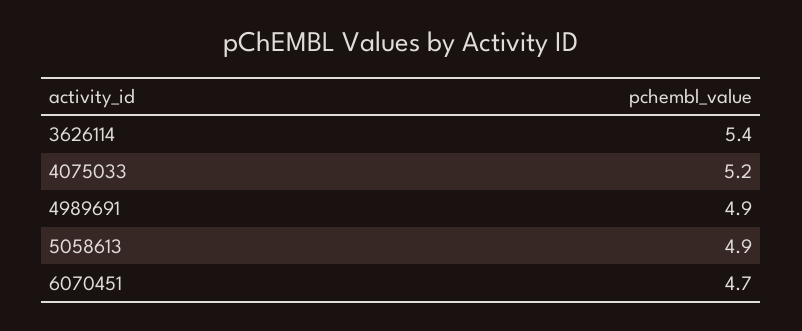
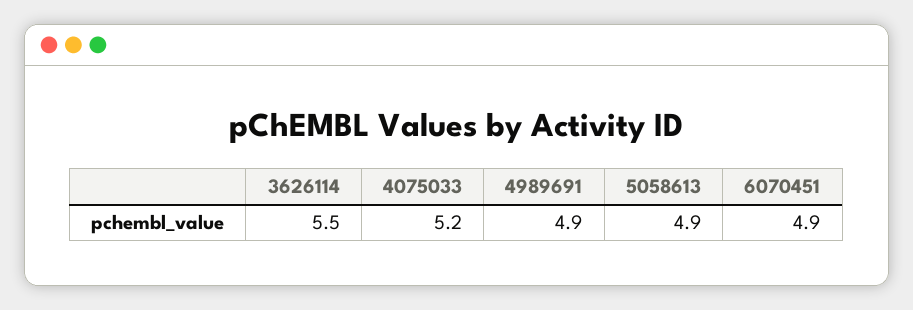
3626114: 5.4 -> 5.5
6070451: 4.7 -> 4.9

